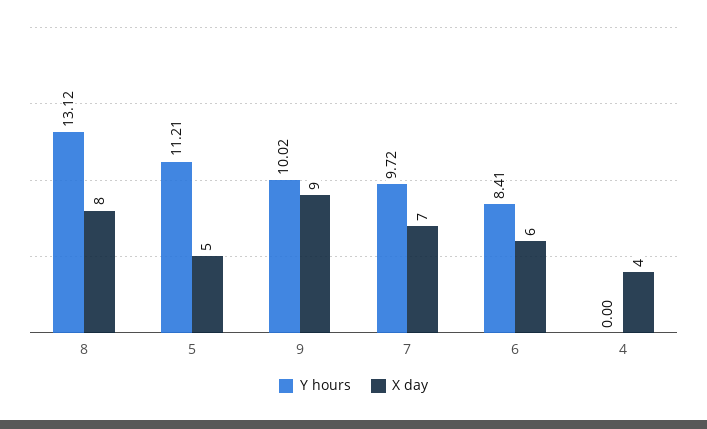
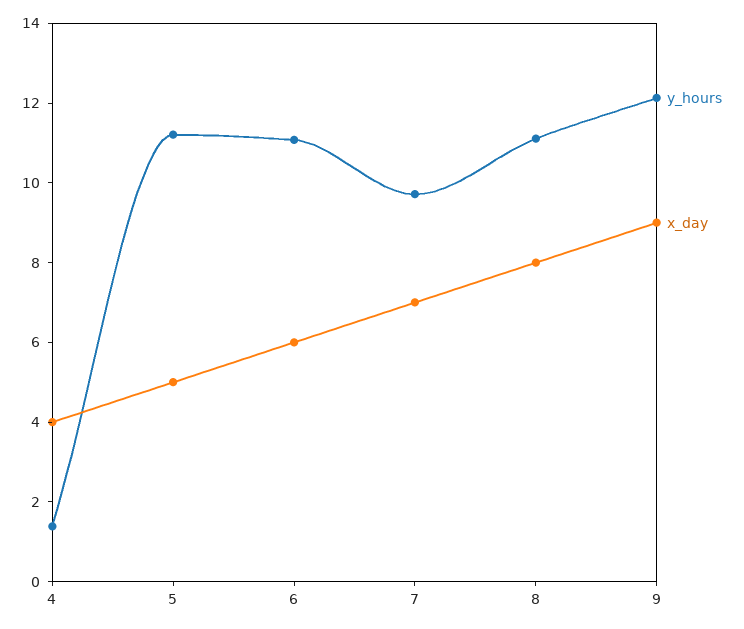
Y hours, 8: 13.12 -> 11
Y hours, 9: 10.02 -> 12
Y hours, 6: 8.41 -> 11
Y hours, 4: 0 -> 1.5

